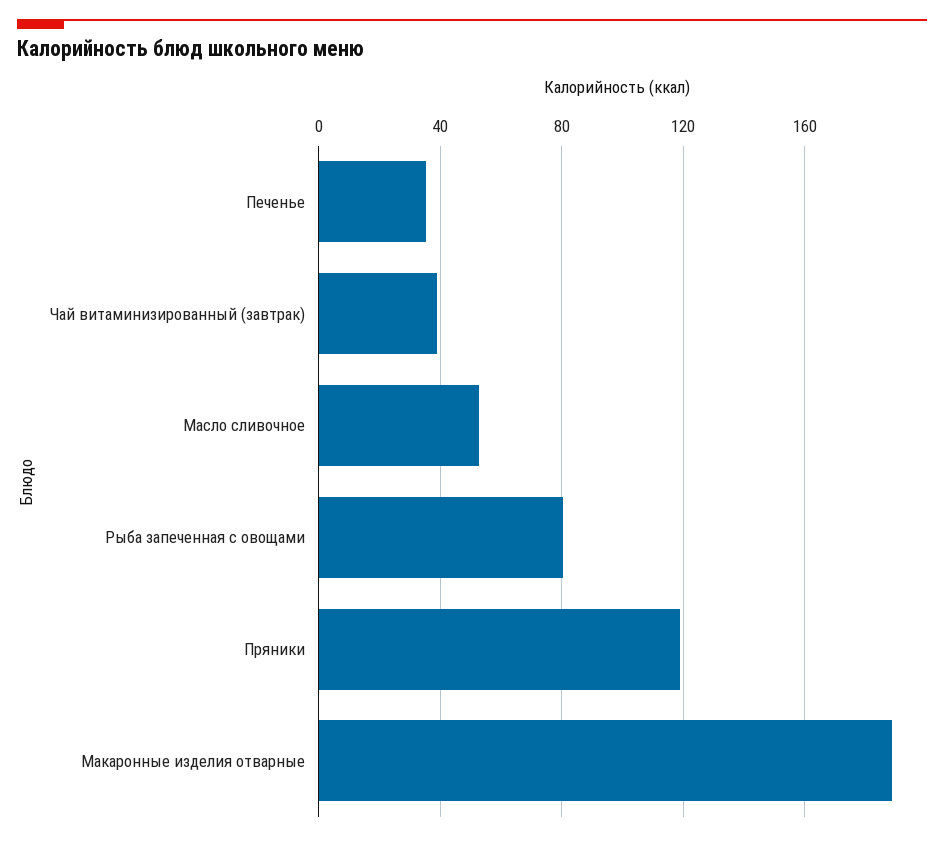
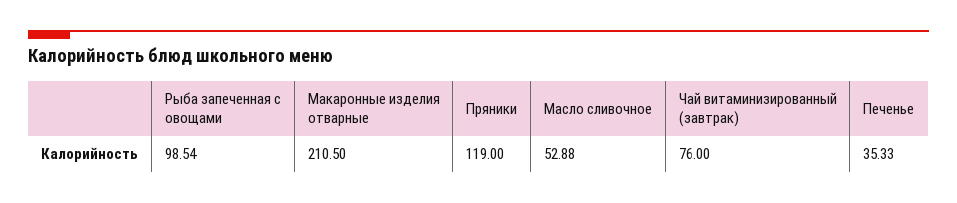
Чай витаминизированный (завтрак): 40 -> 76
Рыба запеченная с овощами: 80 -> 98.54
Макаронные изделия отварные: 190 -> 210.5

